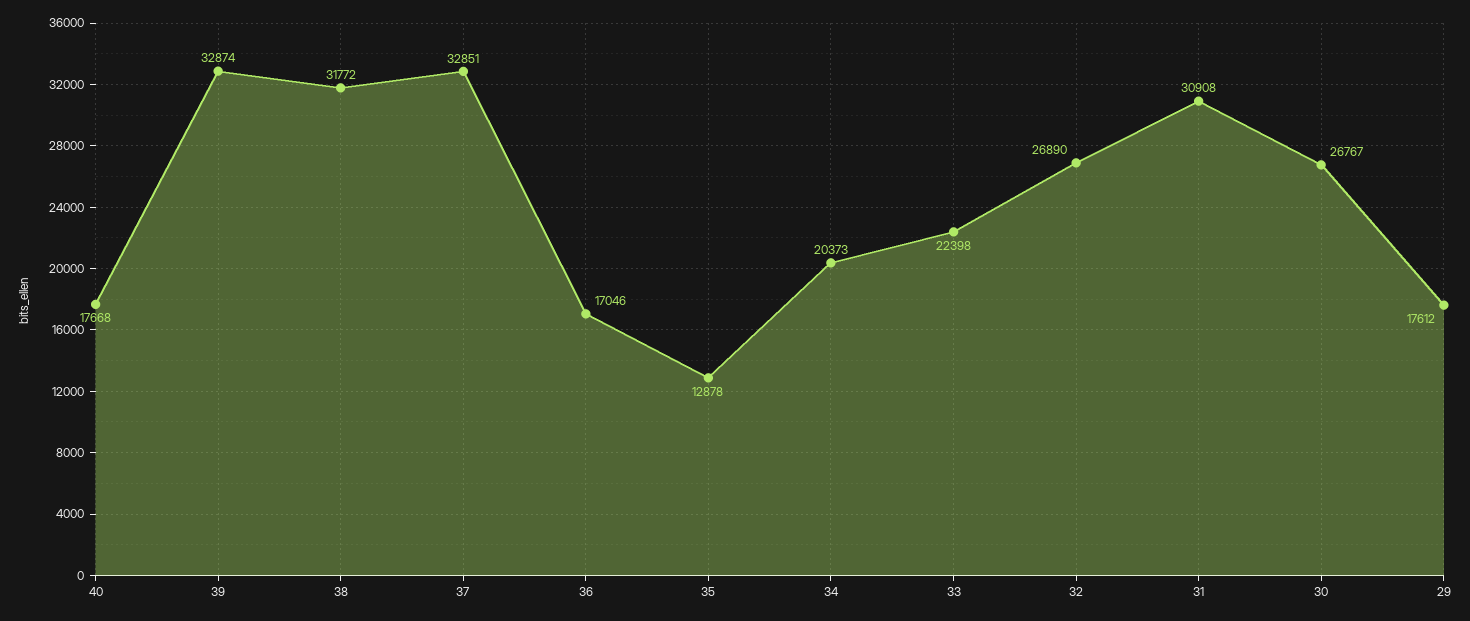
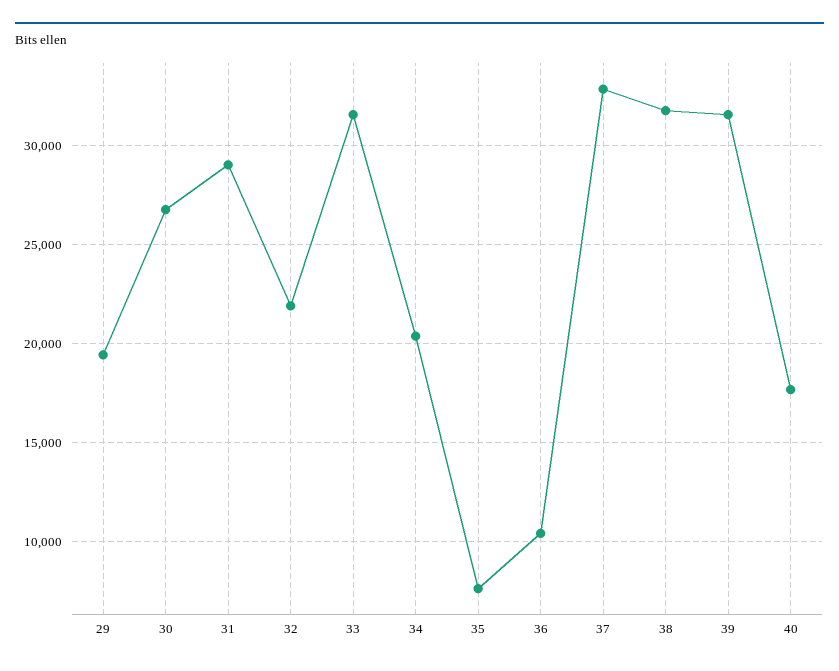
39: 32874 -> 31500
36: 17046 -> 10500
35: 12878 -> 7500
33: 22398 -> 31500
32: 26890 -> 22000
31: 30908 -> 29000
29: 17612 -> 19500

